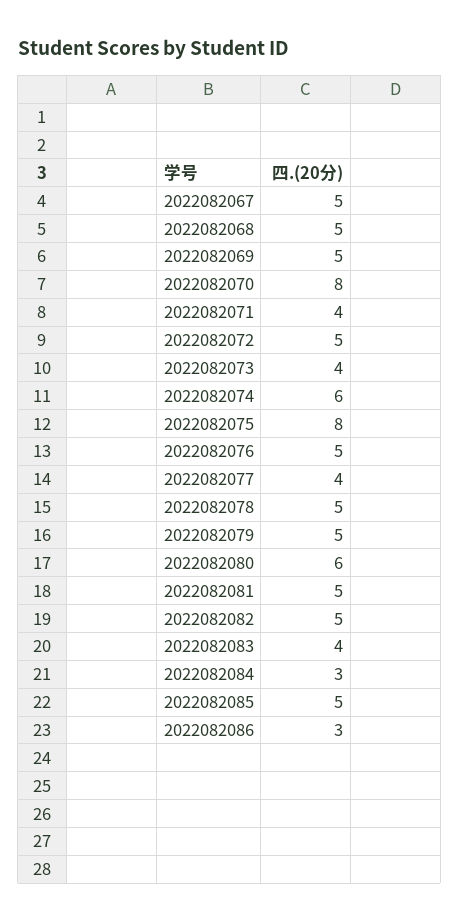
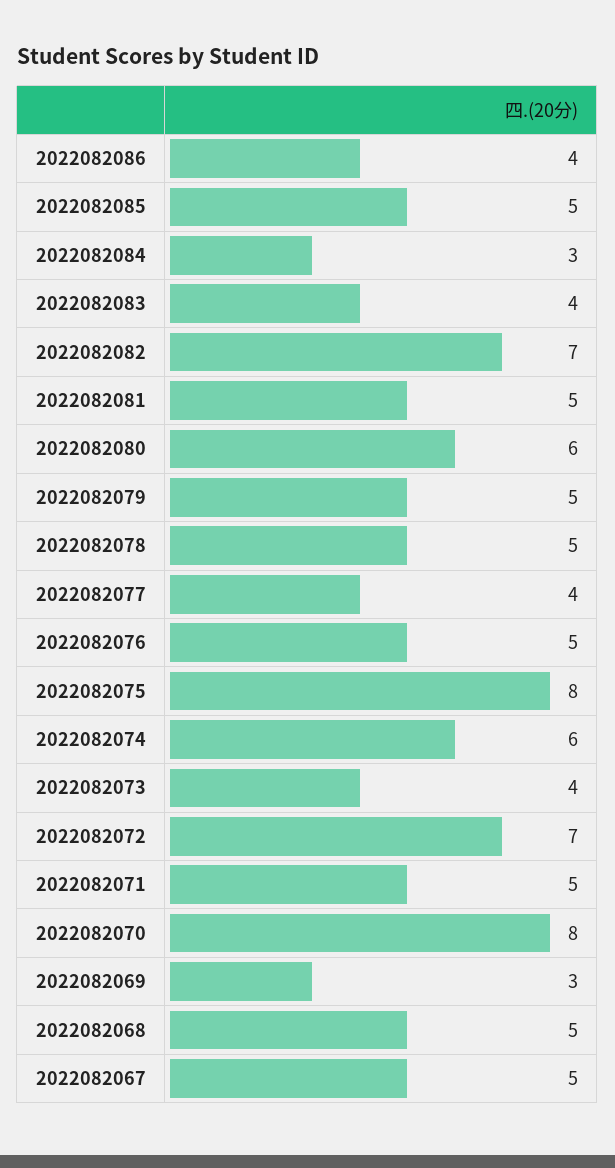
2022082069: 5 -> 3
2022082071: 4 -> 5
2022082072: 5 -> 7
2022082082: 5 -> 7
2022082086: 3 -> 4

